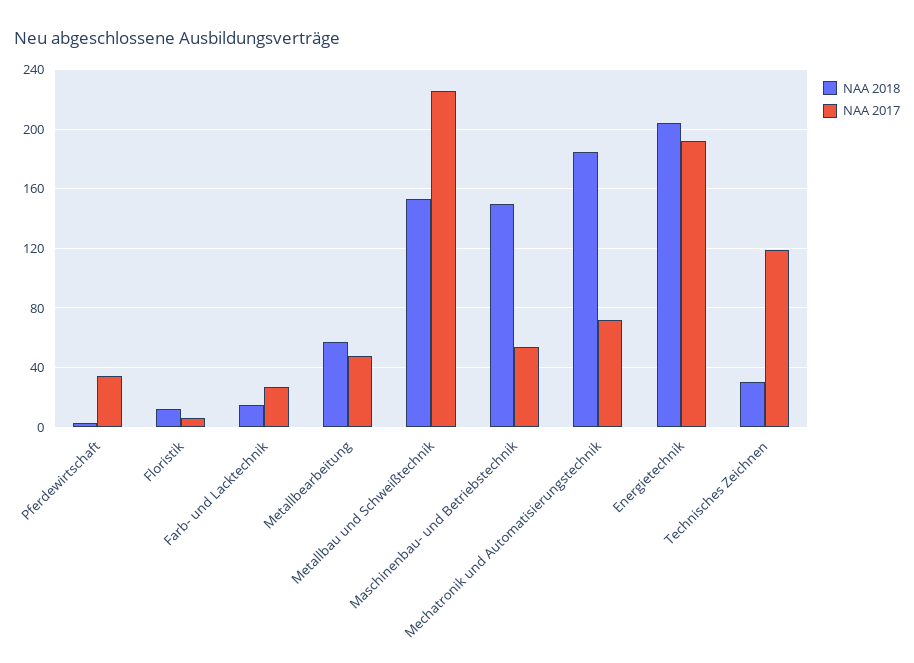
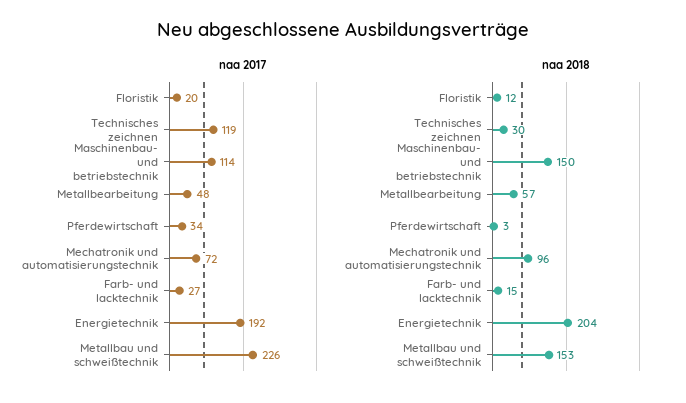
NAA 2017, Floristik: 5 -> 20
NAA 2017, Maschinenbau- und Betriebstechnik: 55 -> 114
NAA 2018, Mechatronik und Automatisierungstechnik: 185 -> 96

